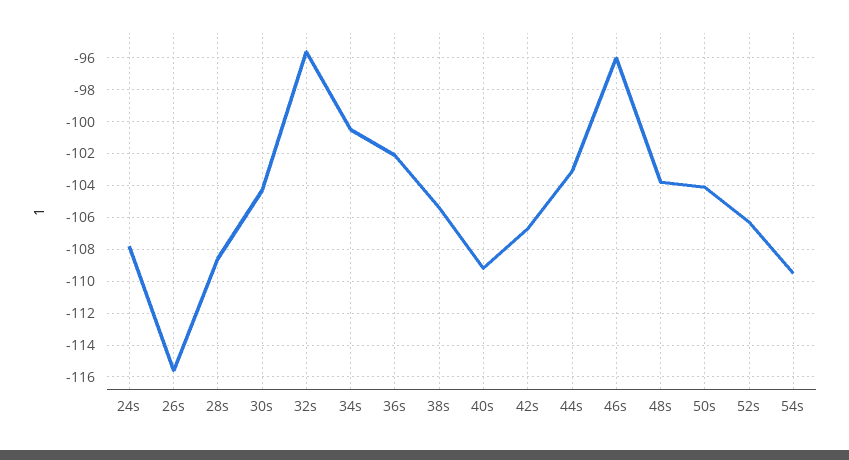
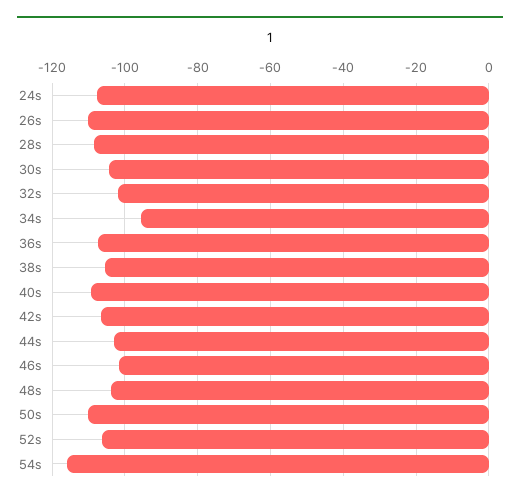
26s: -115.5 -> -110
32s: -95.5 -> -102
34s: -100.5 -> -96
36s: -102 -> -108
46s: -96 -> -102
50s: -104 -> -110
54s: -109.5 -> -116

